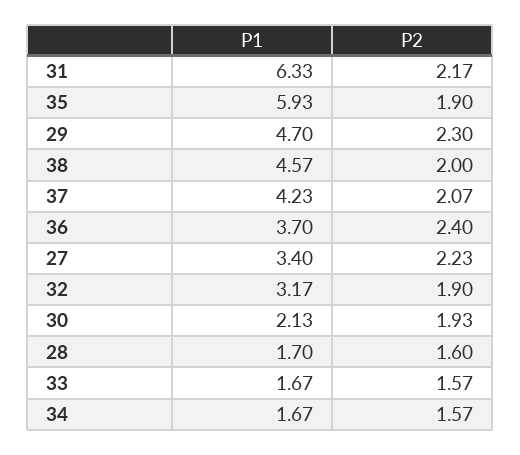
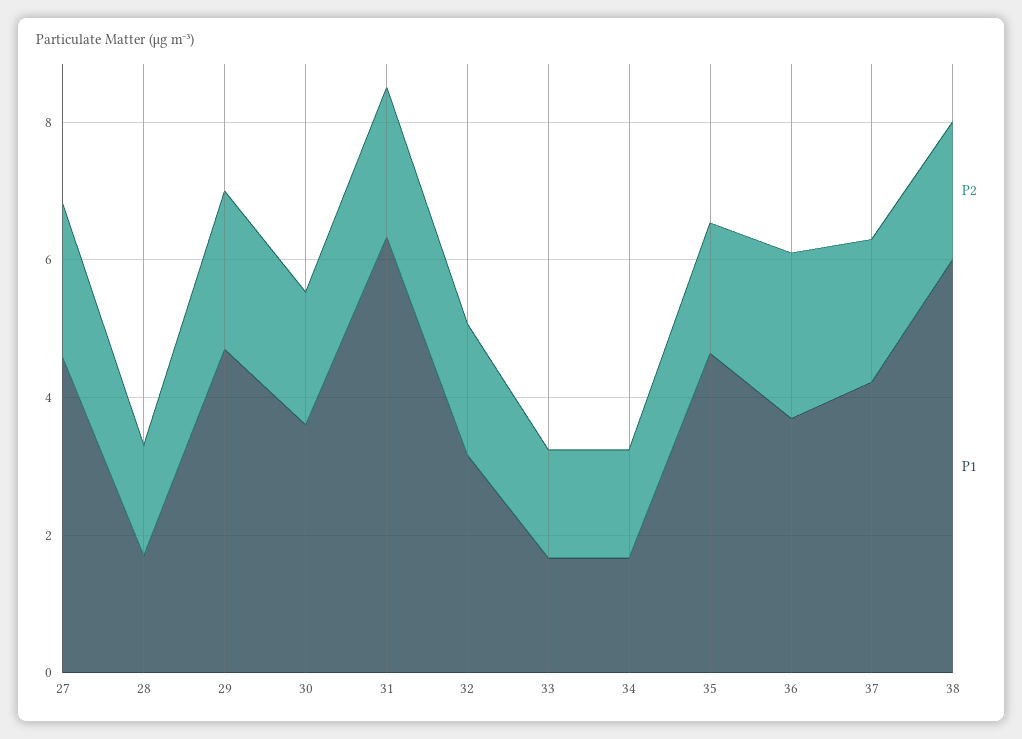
P1, 35: 5.93 -> 4.5
P1, 38: 4.57 -> 6
P1, 27: 3.4 -> 4.5
P1, 30: 2.13 -> 3.5

